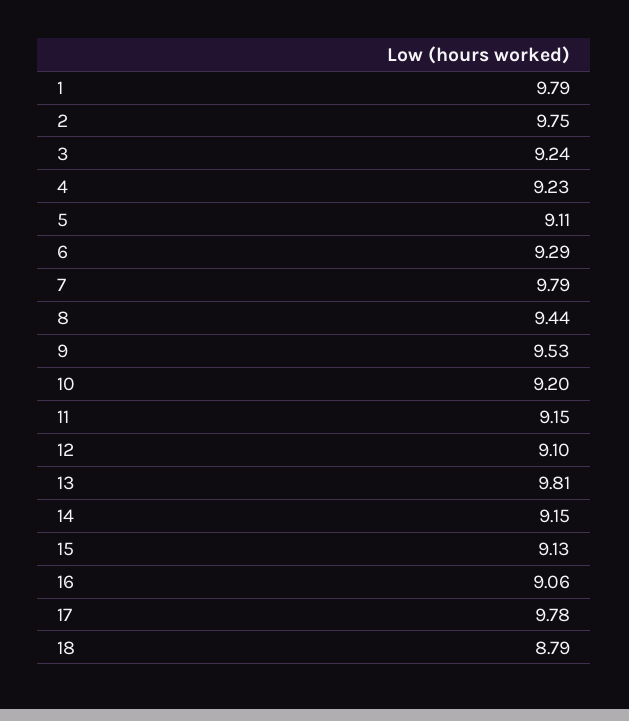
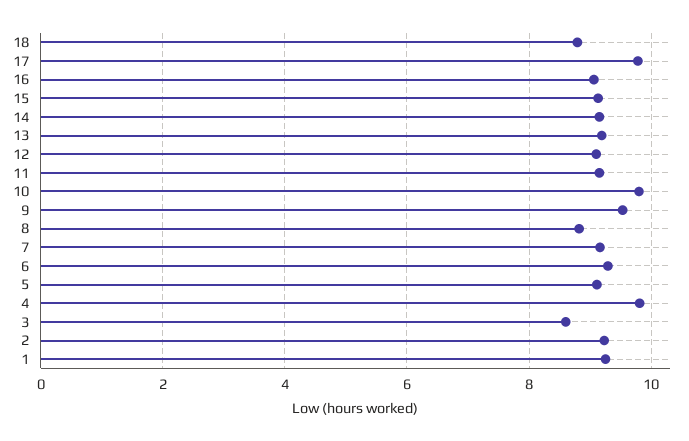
1: 9.79 -> 9.2
2: 9.75 -> 9.2
3: 9.24 -> 8.6
4: 9.23 -> 9.8
7: 9.79 -> 9.2
8: 9.44 -> 8.8
10: 9.2 -> 9.8
13: 9.81 -> 9.2

